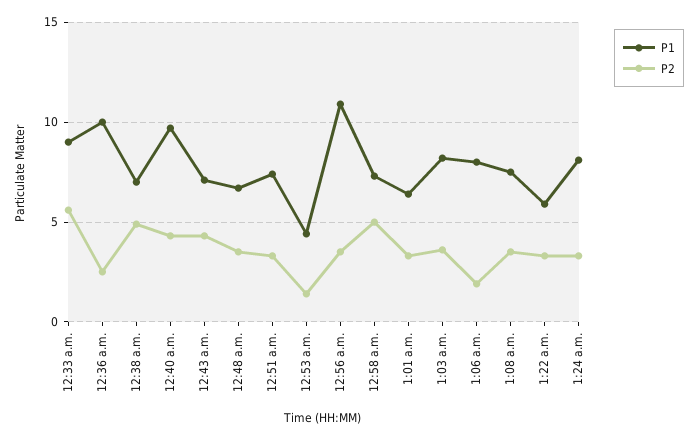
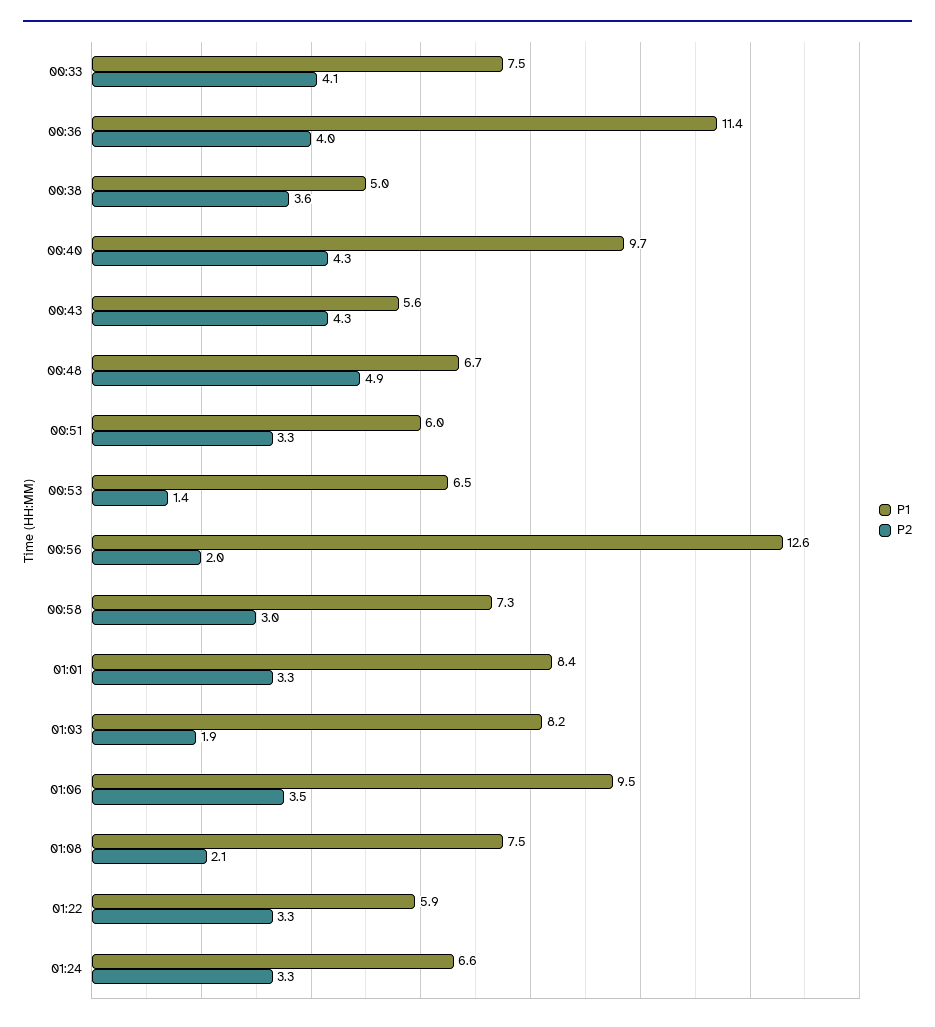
P1, 12:33 a.m.: 9 -> 7.5
P2, 12:33 a.m.: 5.5 -> 4.1
P1, 12:36 a.m.: 10 -> 11.4
P2, 12:36 a.m.: 2.5 -> 4
P1, 12:38 a.m.: 7 -> 5
P2, 12:38 a.m.: 5 -> 3.6
P1, 12:43 a.m.: 7 -> 5.6
P2, 12:48 a.m.: 3.5 -> 4.9
P1, 12:51 a.m.: 7.5 -> 6
P1, 12:53 a.m.: 4.5 -> 6.5
P1, 12:56 a.m.: 11 -> 12.6
P2, 12:56 a.m.: 3.5 -> 2
P2, 12:58 a.m.: 5 -> 3
P1, 1:01 a.m.: 6.5 -> 8.4
P2, 1:03 a.m.: 3.5 -> 1.9
P1, 1:06 a.m.: 8 -> 9.5
P2, 1:06 a.m.: 2 -> 3.5
P2, 1:08 a.m.: 3.5 -> 2.1
P1, 1:24 a.m.: 8 -> 6.6

